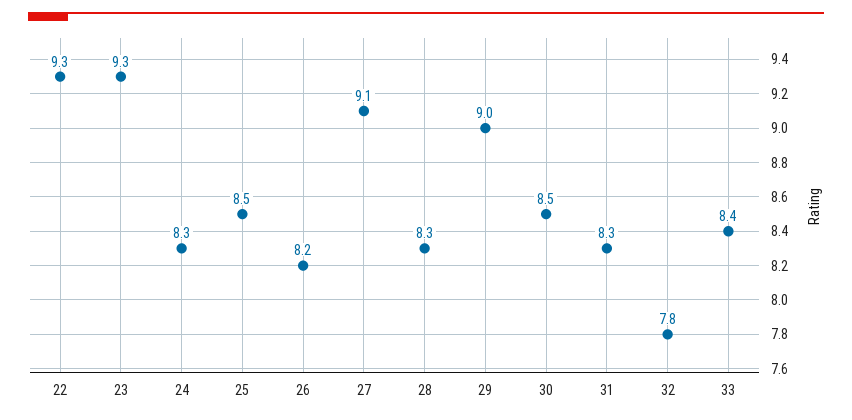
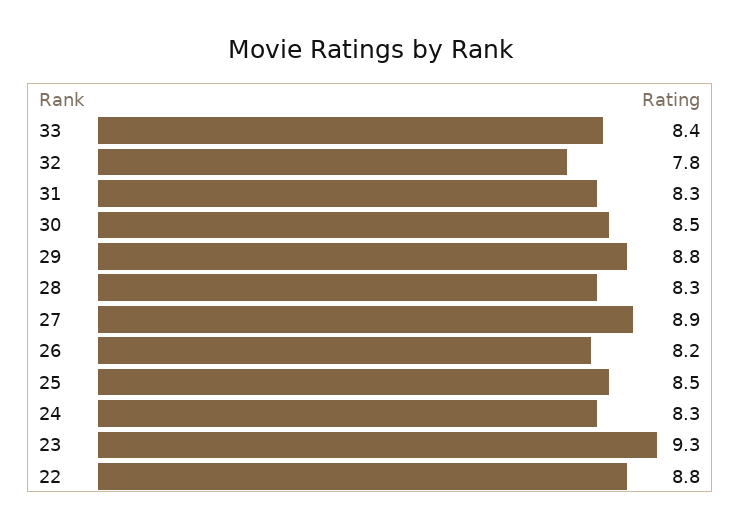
22: 9.3 -> 8.8
27: 9.1 -> 8.9
29: 9 -> 8.8

